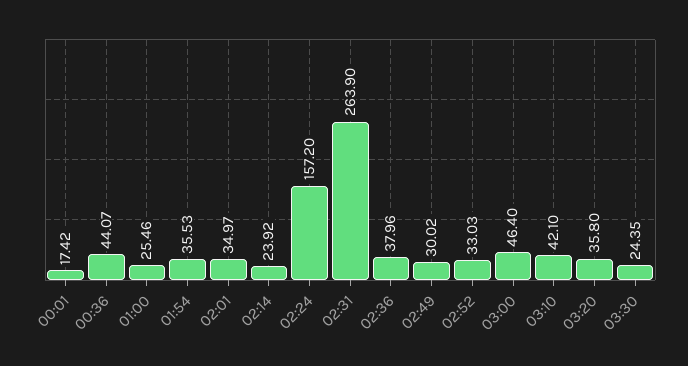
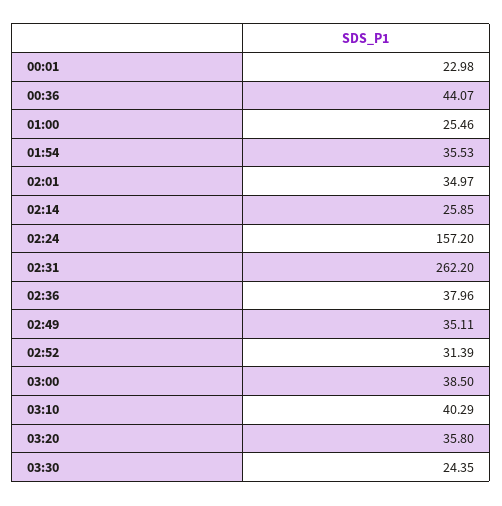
00:01: 17.42 -> 22.98
02:14: 23.92 -> 25.85
02:31: 263.9 -> 262.2
02:49: 30.02 -> 35.11
02:52: 33.03 -> 31.39
03:00: 46.4 -> 38.5
03:10: 42.1 -> 40.29

